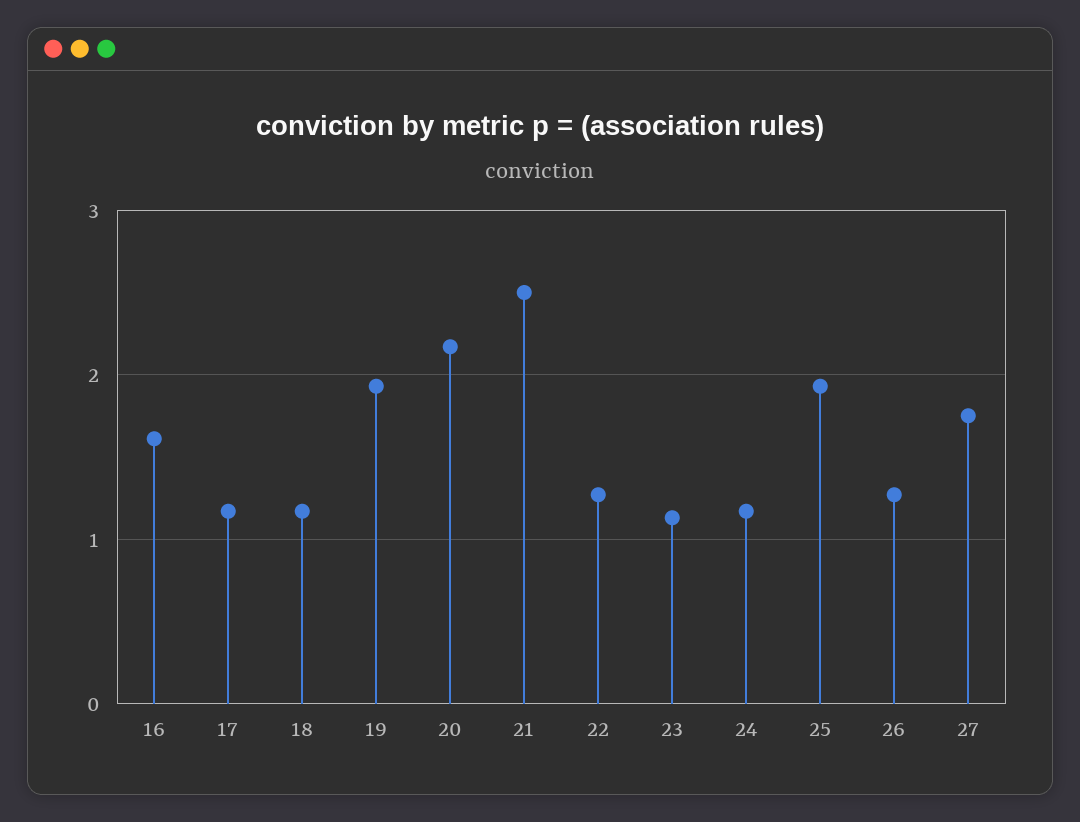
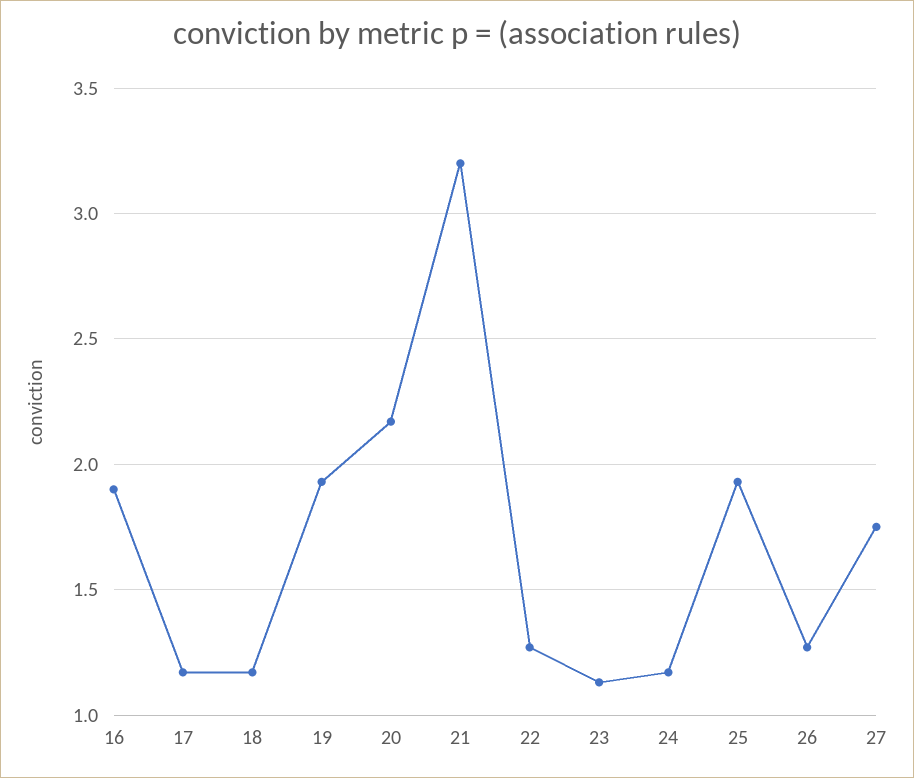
16: 1.6 -> 1.9
21: 2.5 -> 3.2

